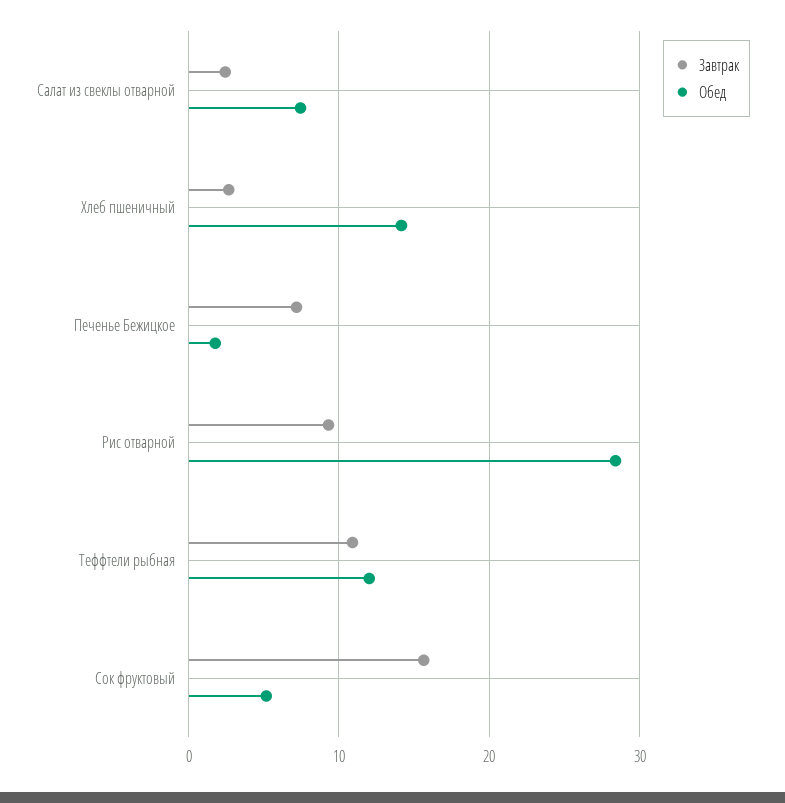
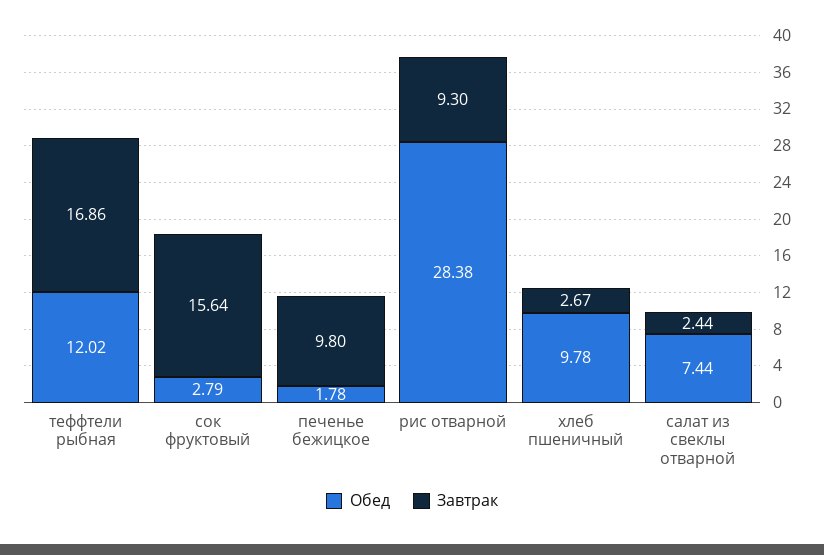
Обед, Хлеб пшеничный: 14 -> 9.78
Завтрак, Печенье Бежицкое: 7 -> 9.8
Завтрак, Теффтели рыбная: 11 -> 16.86
Обед, Сок фруктовый: 5 -> 2.79

